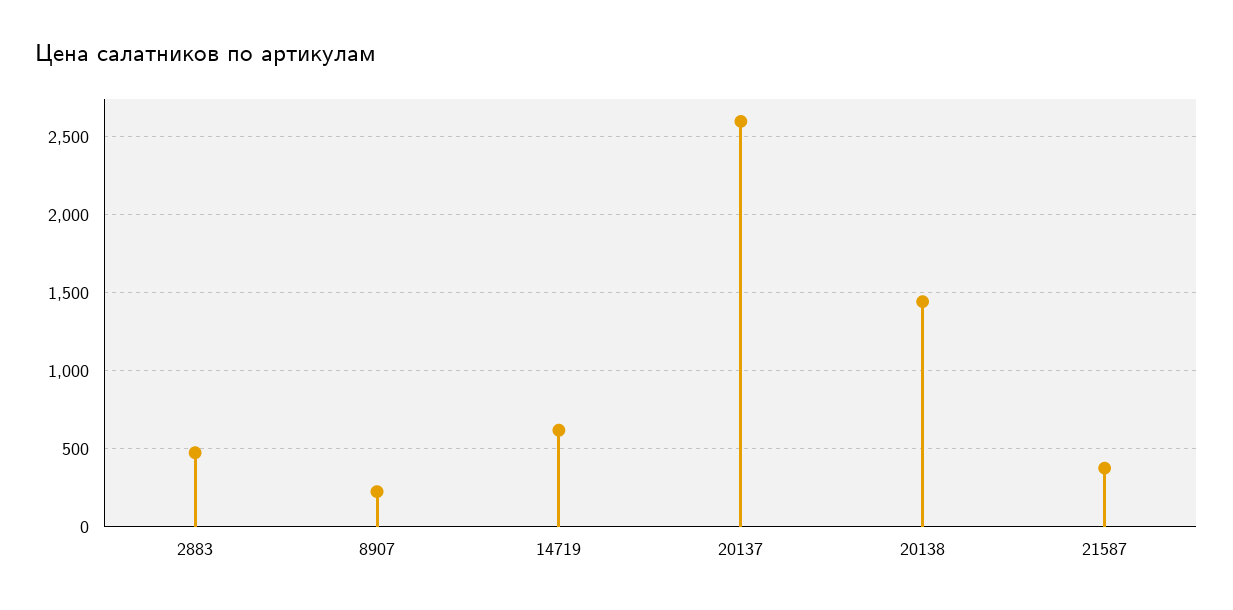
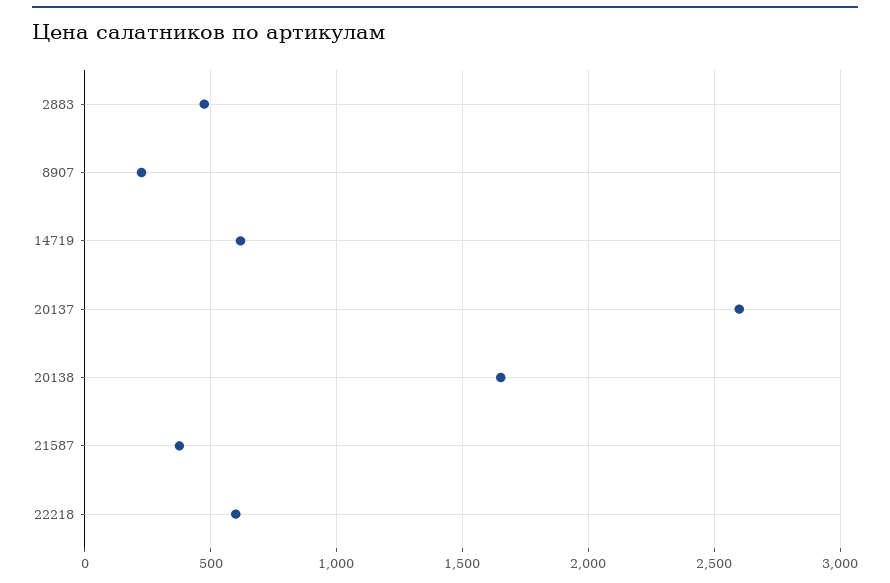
20138: 1450 -> 1650
22218: none -> 600

